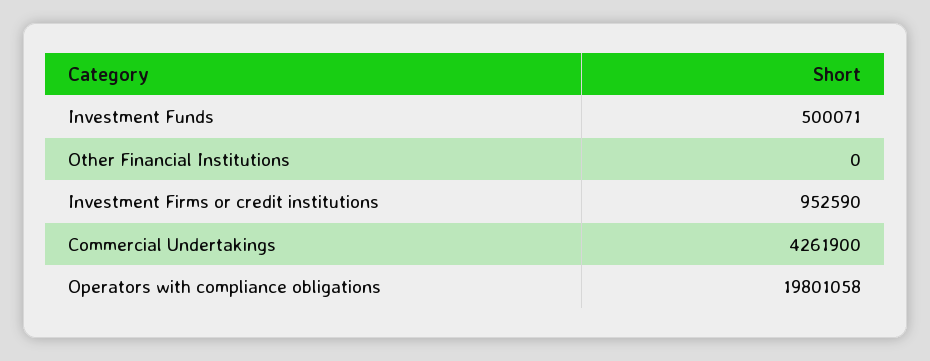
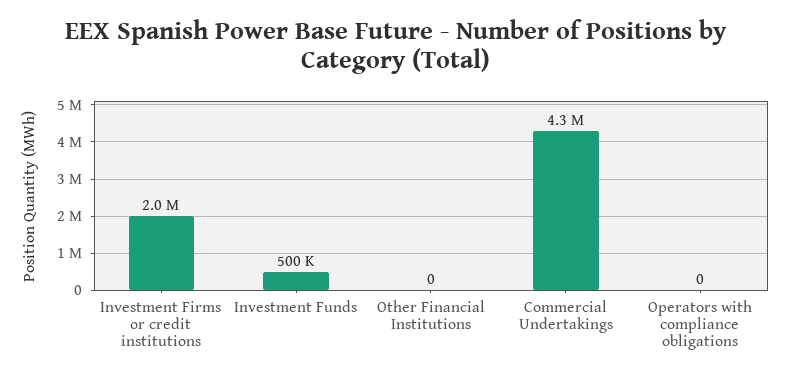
Investment Firms or credit institutions: 952590 -> 2000000
Operators with compliance obligations: 19801058 -> 0

